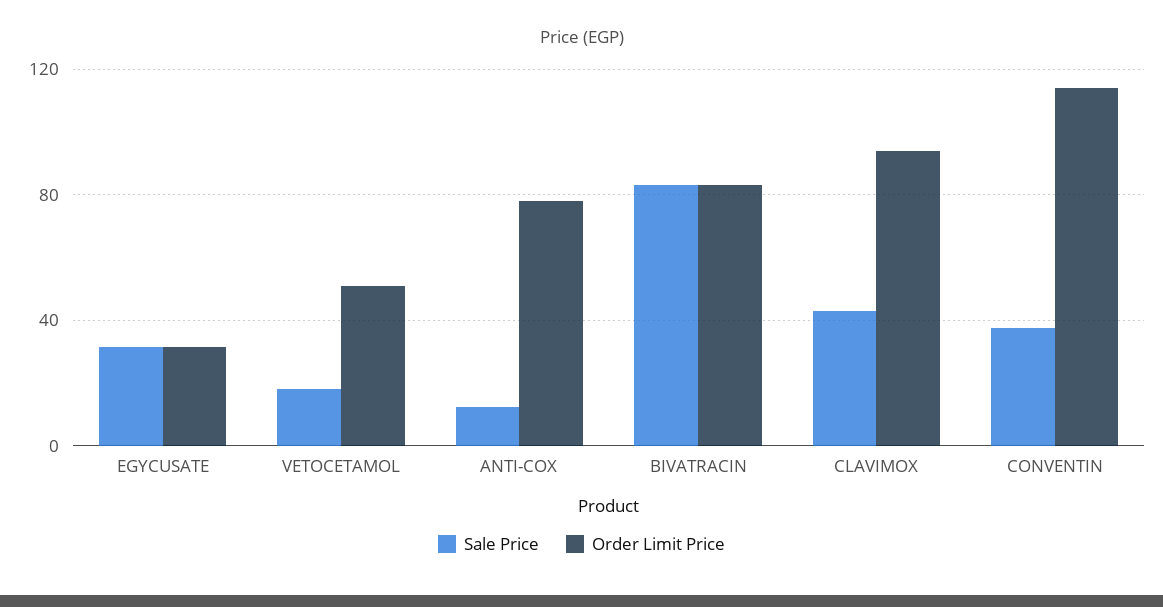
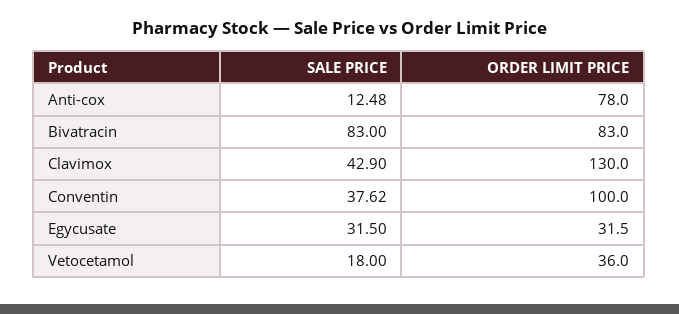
Order Limit Price, VETOCETAMOL: 50 -> 36
Order Limit Price, CLAVIMOX: 95 -> 130
Order Limit Price, CONVENTIN: 115 -> 100

